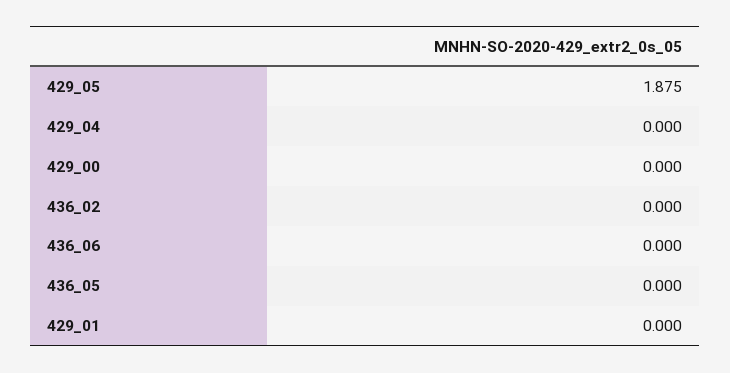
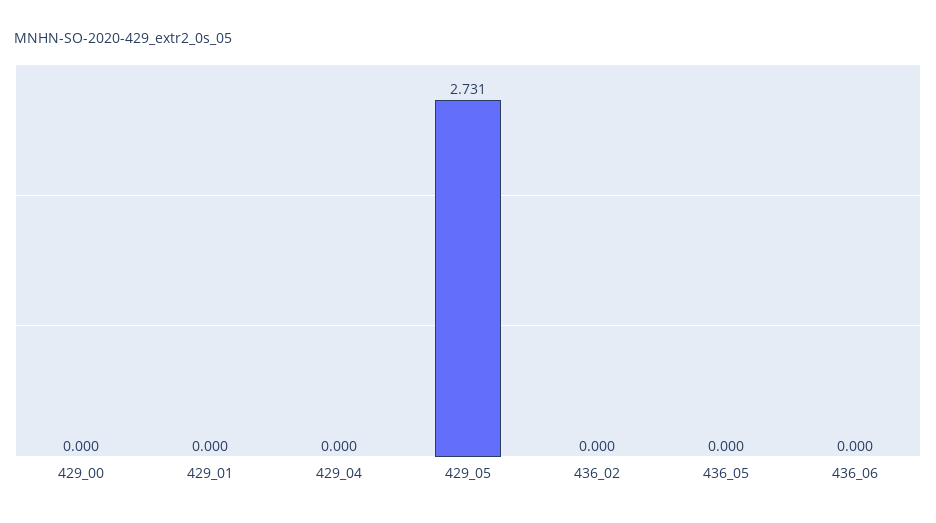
429_05: 1.875 -> 2.731

